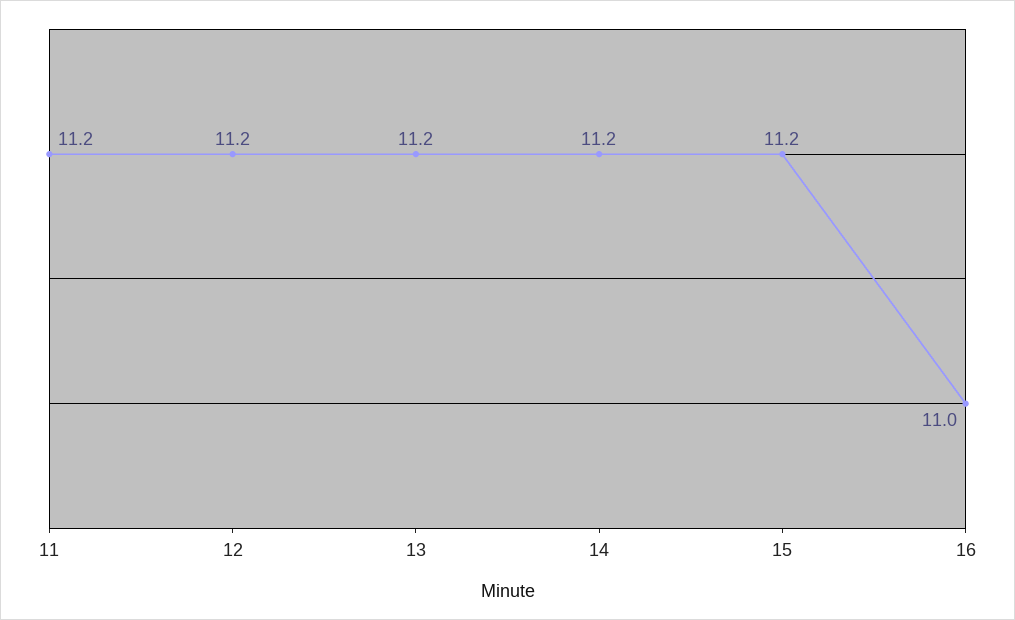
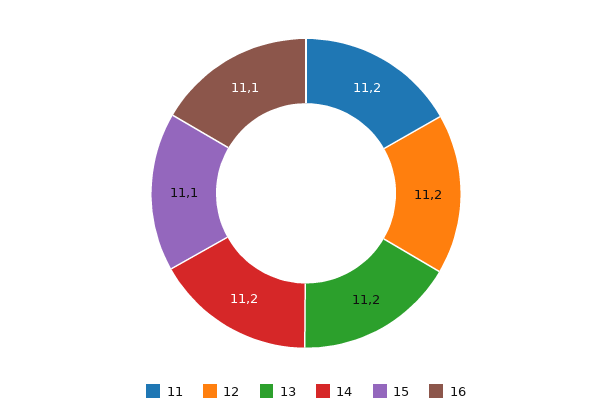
15: 11.2 -> 11.1
16: 11 -> 11.1

